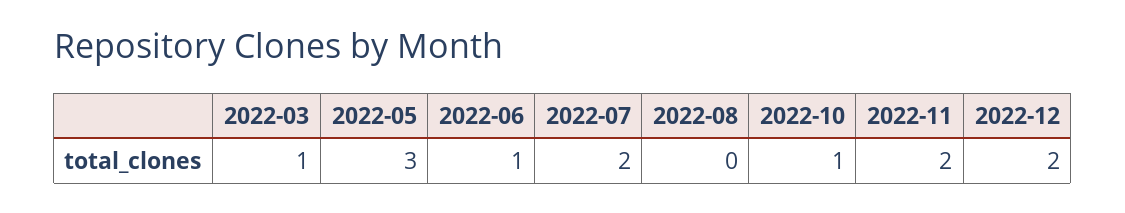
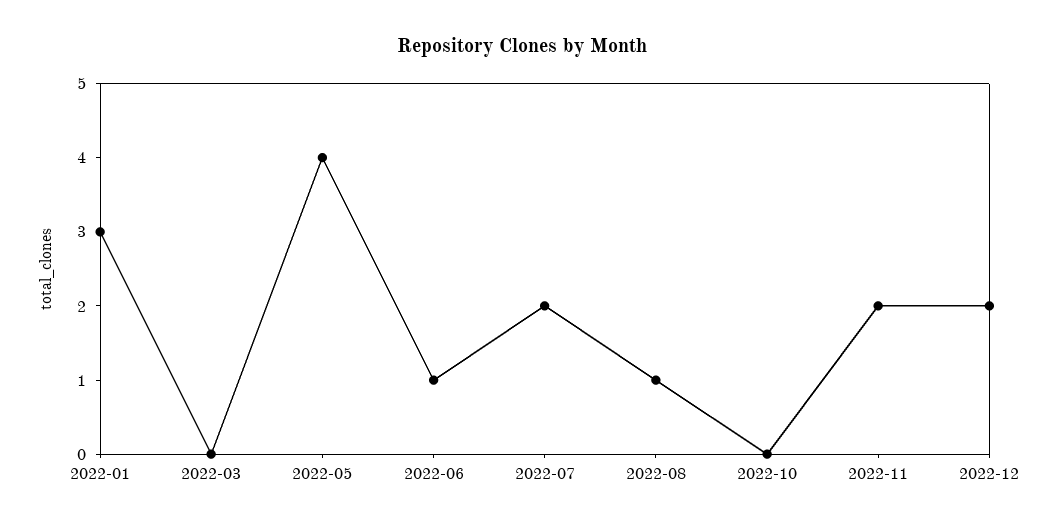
2022-03: 1 -> 0
2022-05: 3 -> 4
2022-08: 0 -> 1
2022-10: 1 -> 0
2022-01: none -> 3

